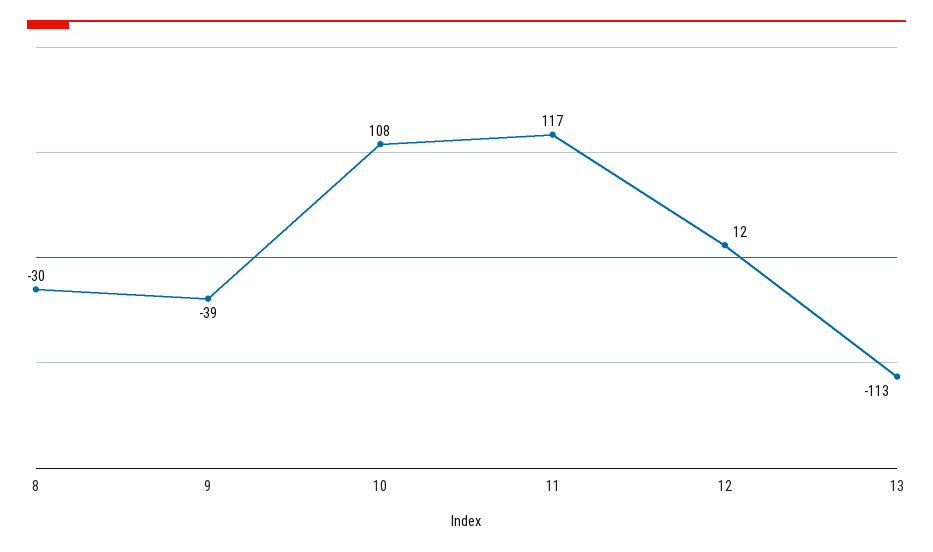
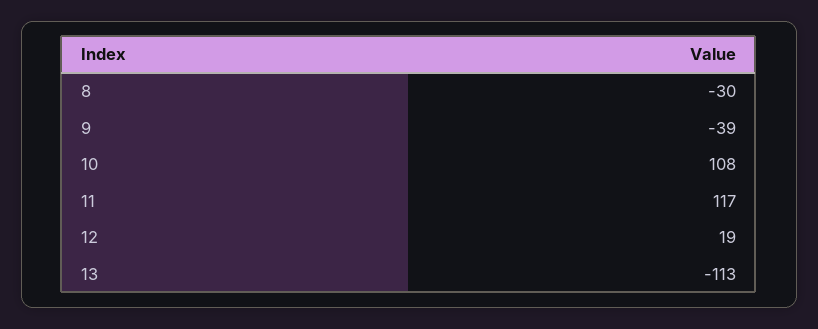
12: 12 -> 19

